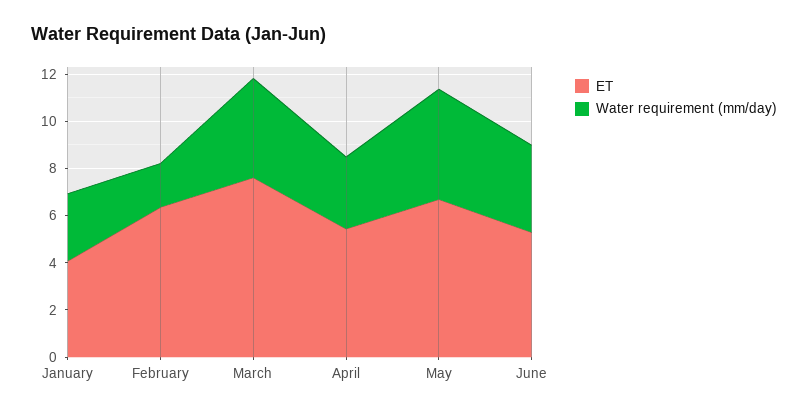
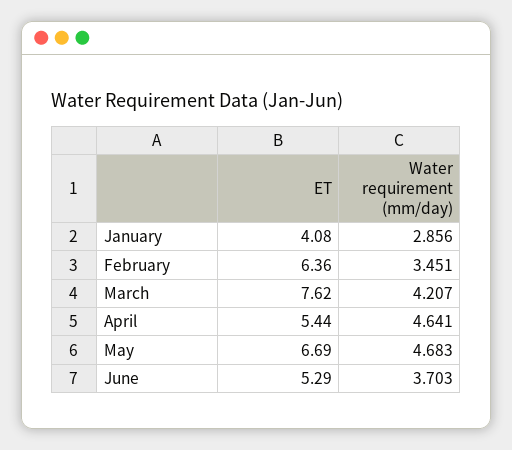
Water requirement (mm/day), February: 2 -> 3.451
Water requirement (mm/day), April: 3 -> 4.641

